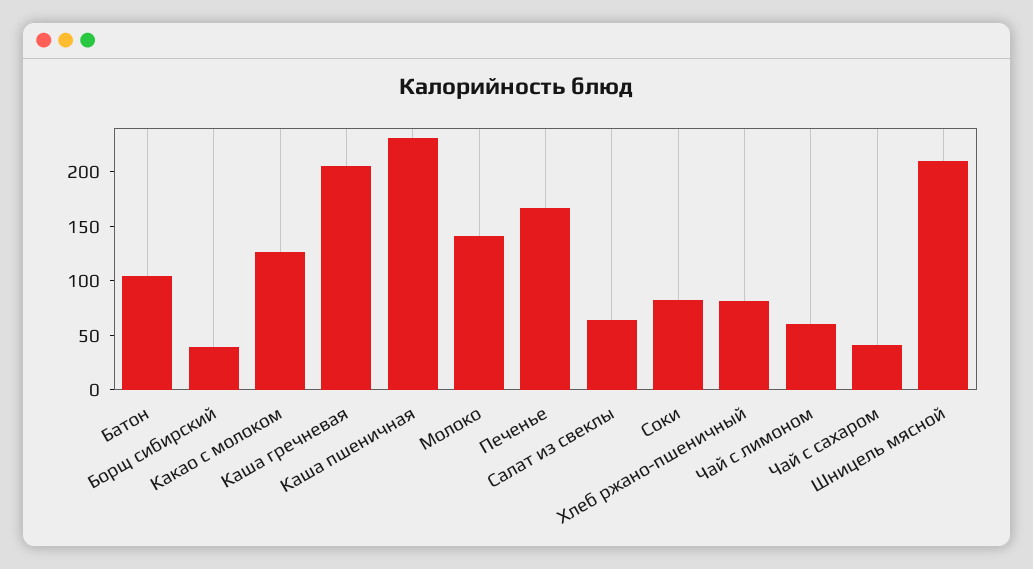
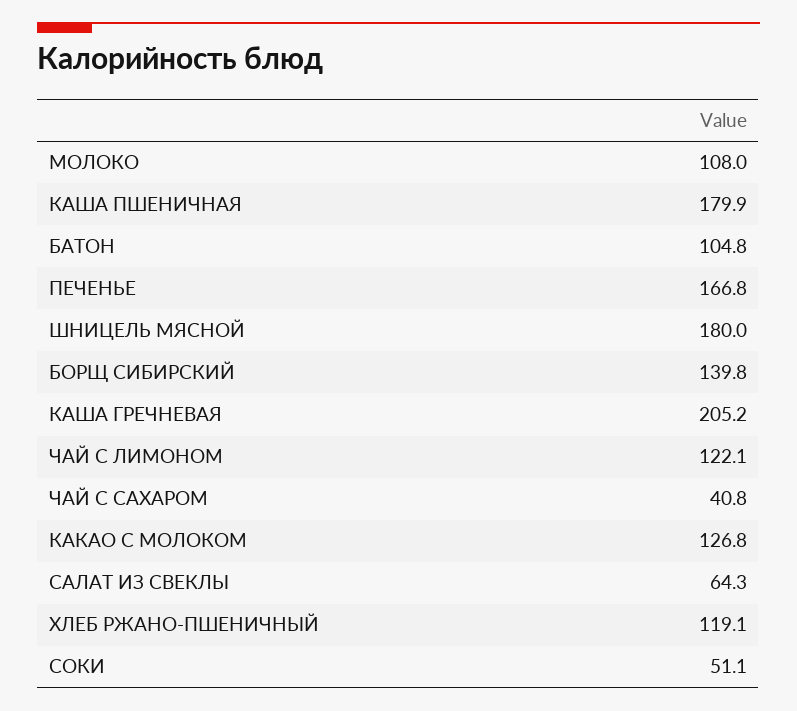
Борщ сибирский: 40 -> 139.8
Каша пшеничная: 230 -> 179.9
Молоко: 140 -> 108
Соки: 80 -> 51.1
Хлеб ржано-пшеничный: 80 -> 119.1
Чай с лимоном: 60 -> 122.1
Шницель мясной: 210 -> 180

